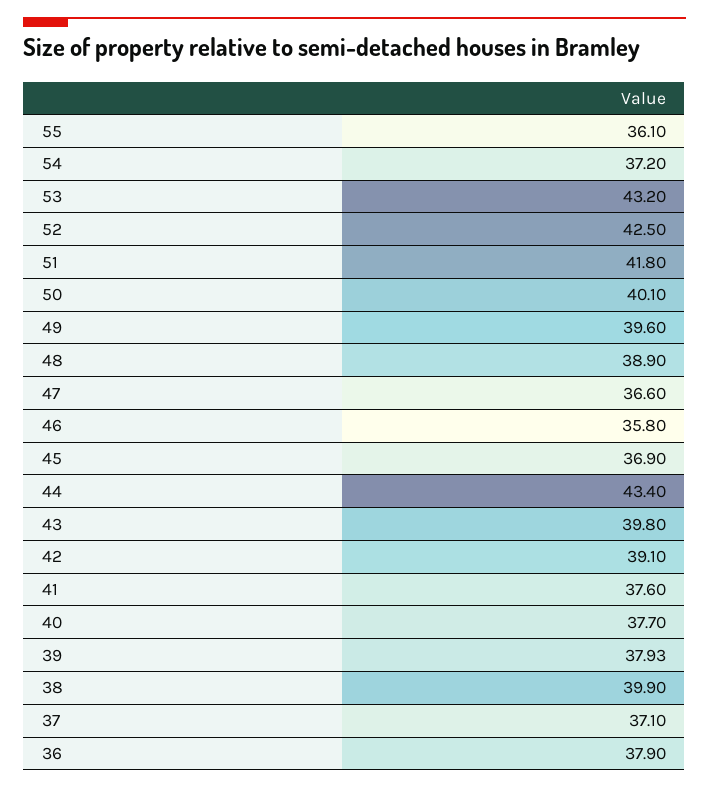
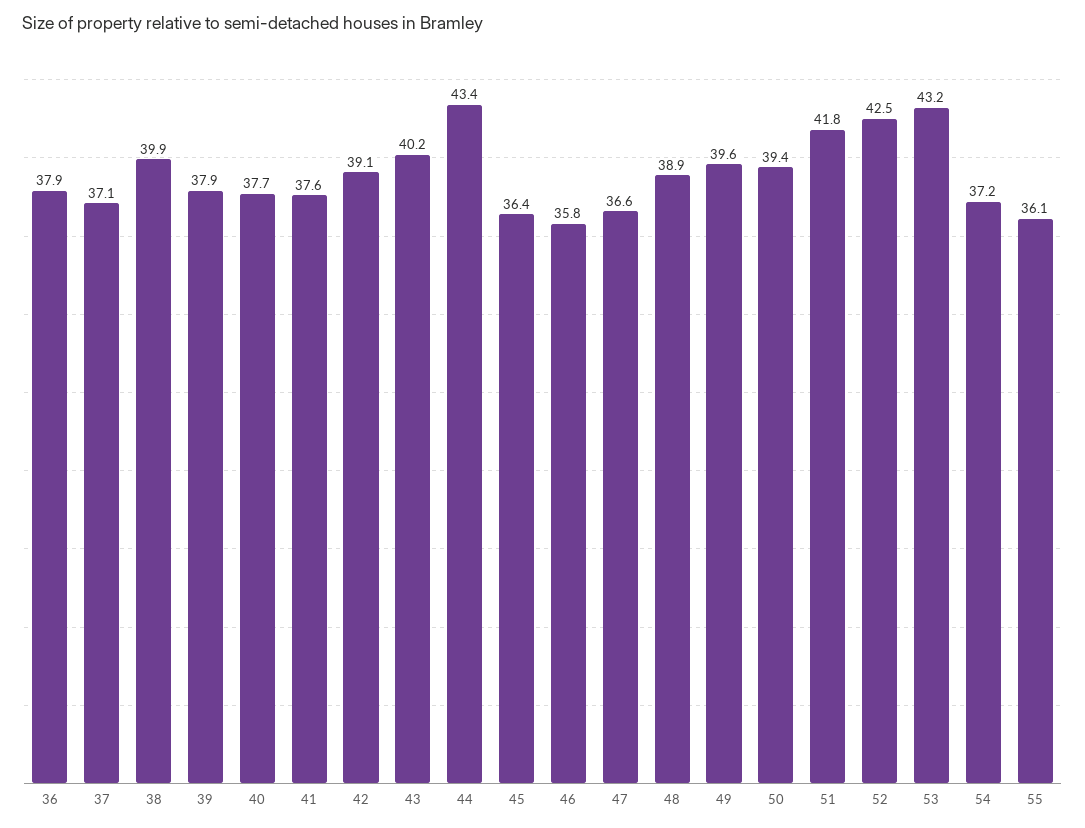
50: 40.1 -> 39.4
45: 36.9 -> 36.4
43: 39.8 -> 40.2

